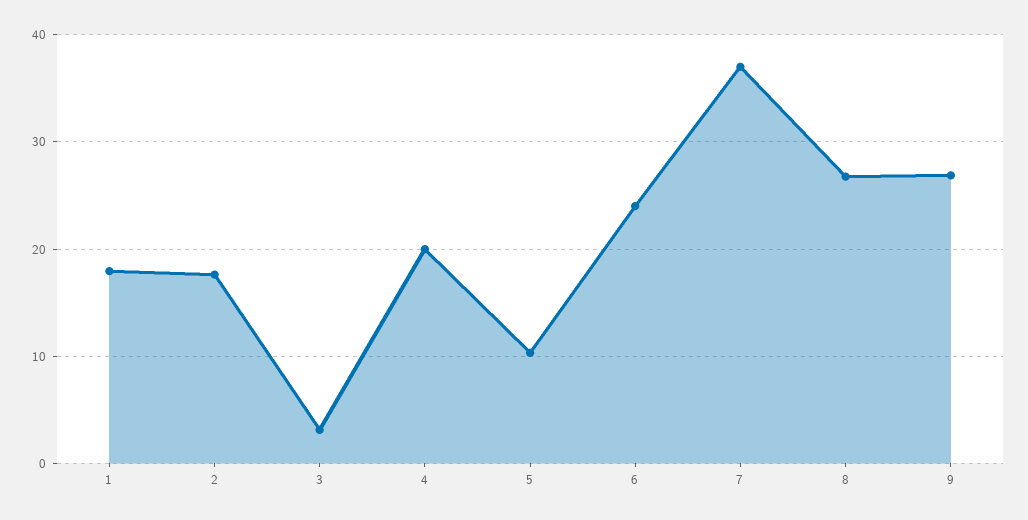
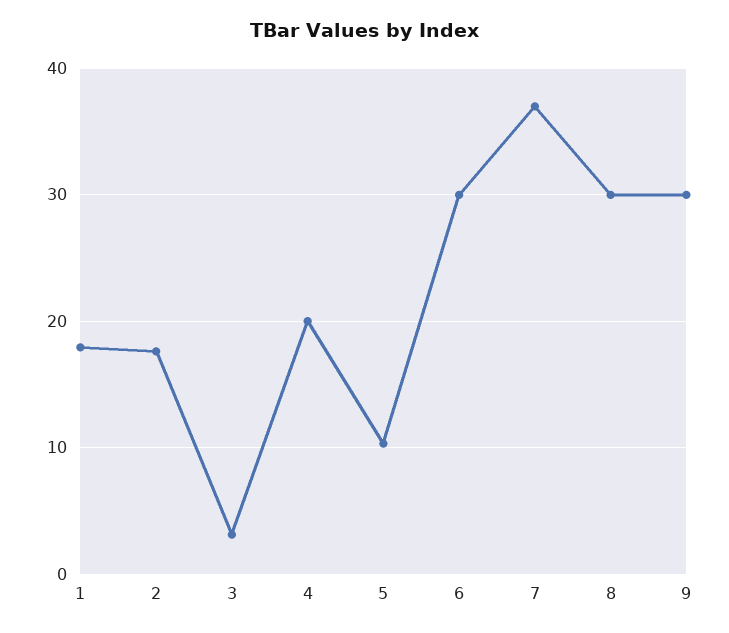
6: 24 -> 30
8: 27 -> 30
9: 27 -> 30

